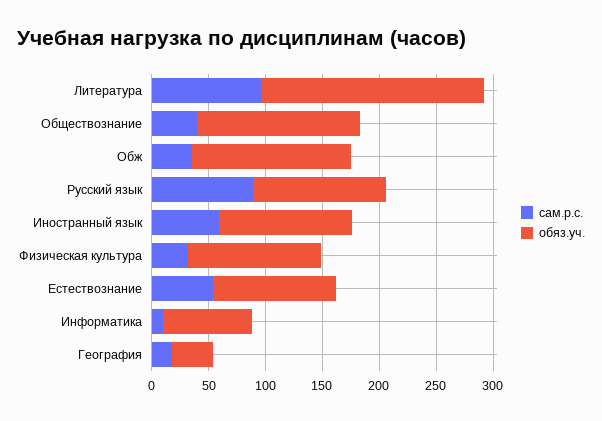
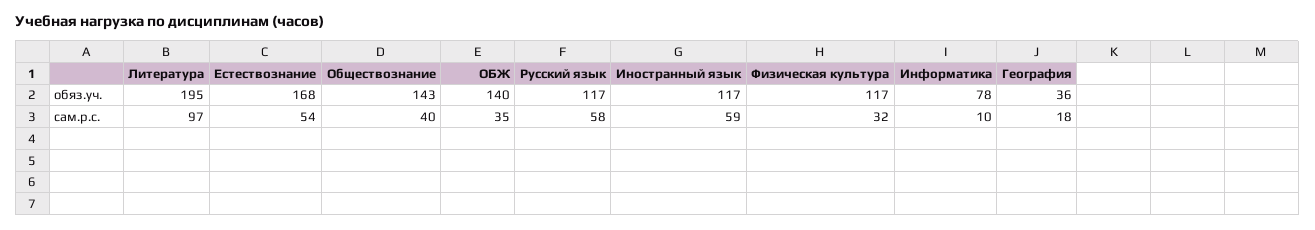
сам.р.с., Русский язык: 90 -> 58
обяз.уч., Естествознание: 110 -> 168

